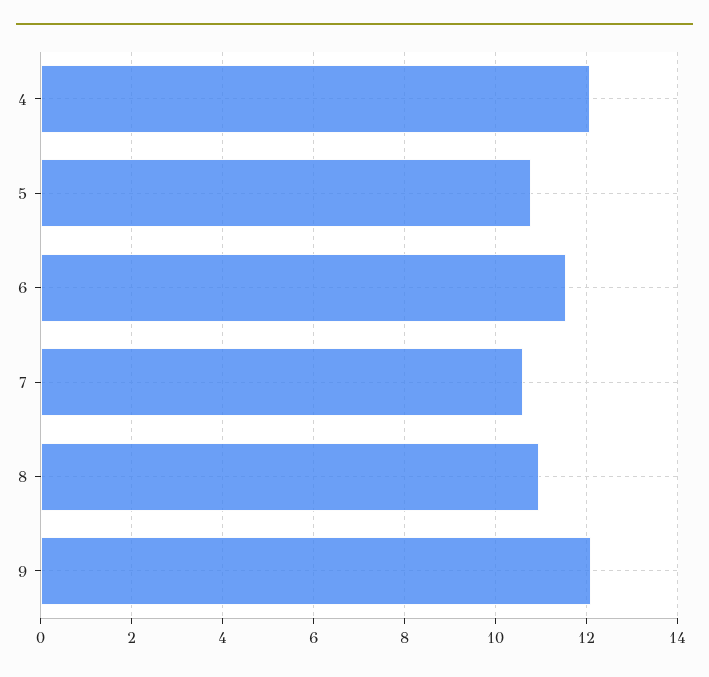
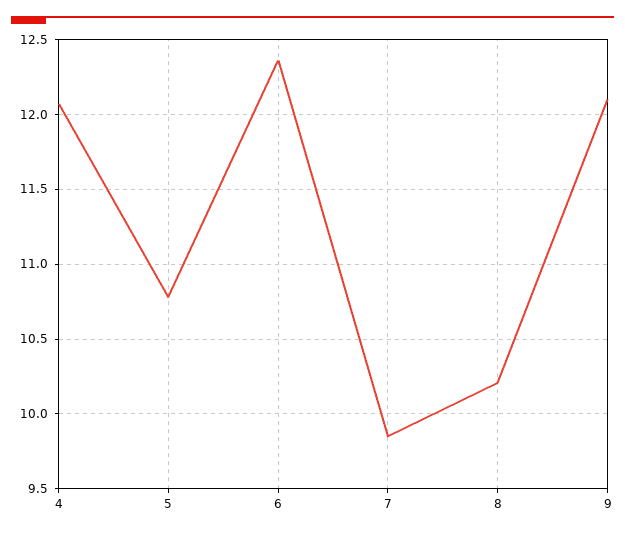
6: 11.6 -> 12.35
7: 10.6 -> 9.85
8: 11 -> 10.2

